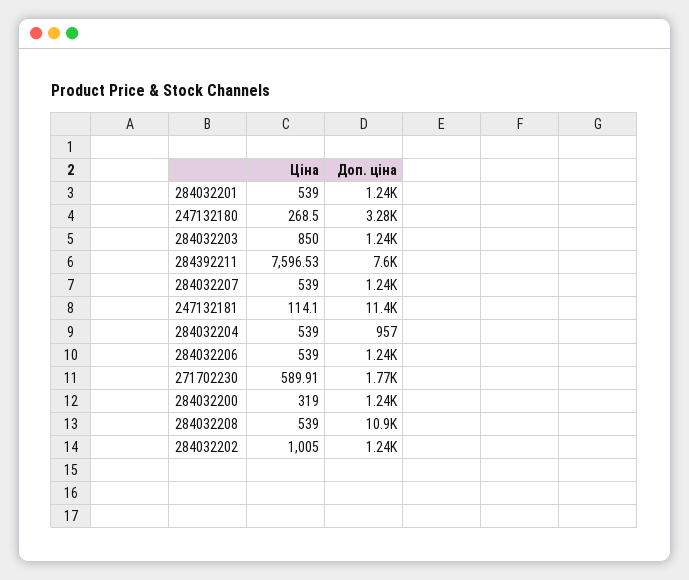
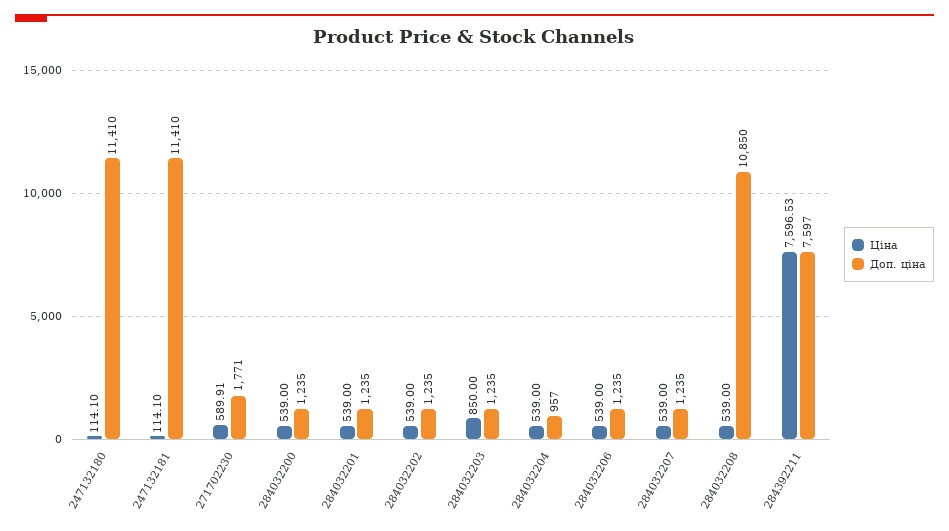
Ціна, 247132180: 268.5 -> 114.1
Доп. ціна, 247132180: 3280 -> 11410
Ціна, 284032200: 319 -> 539
Ціна, 284032202: 1005 -> 539

